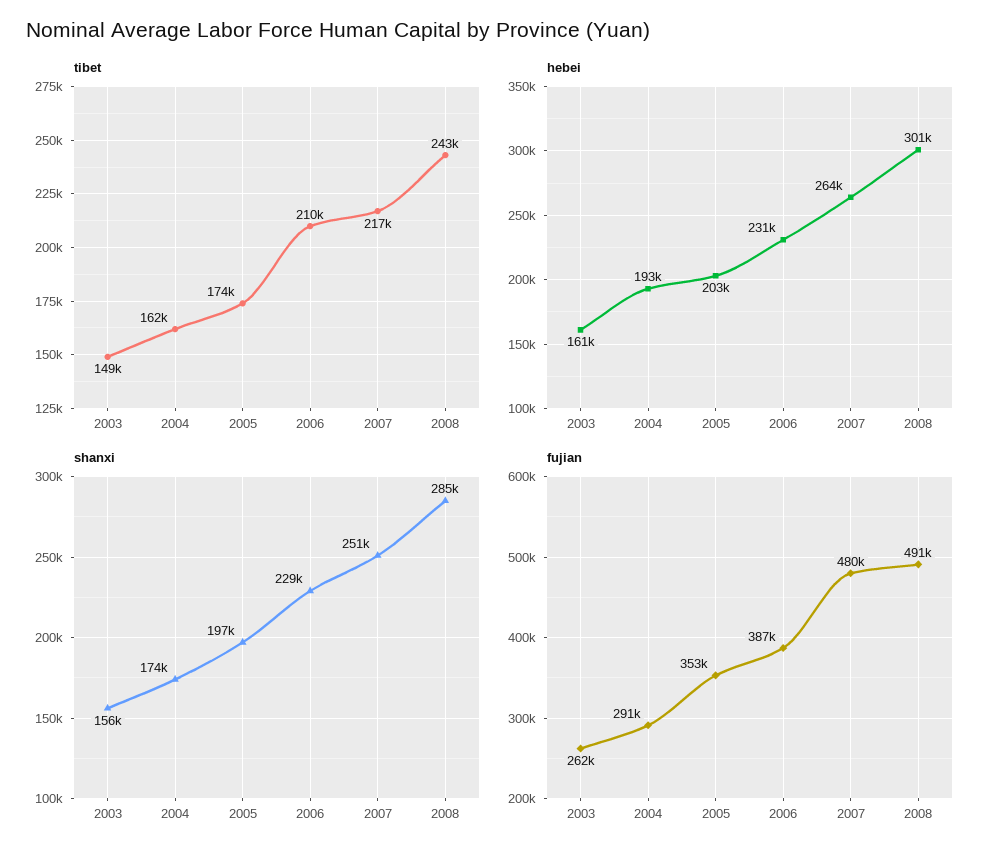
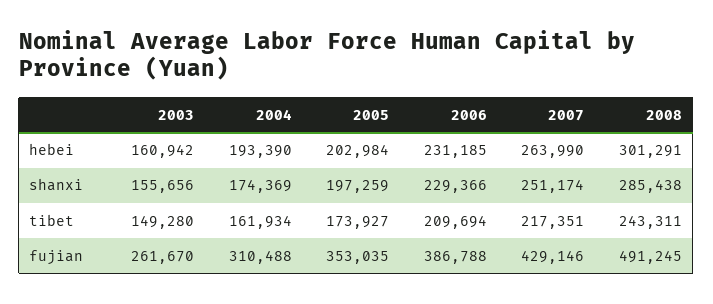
fujian, 2004: 291000 -> 310488
fujian, 2007: 480000 -> 429146

